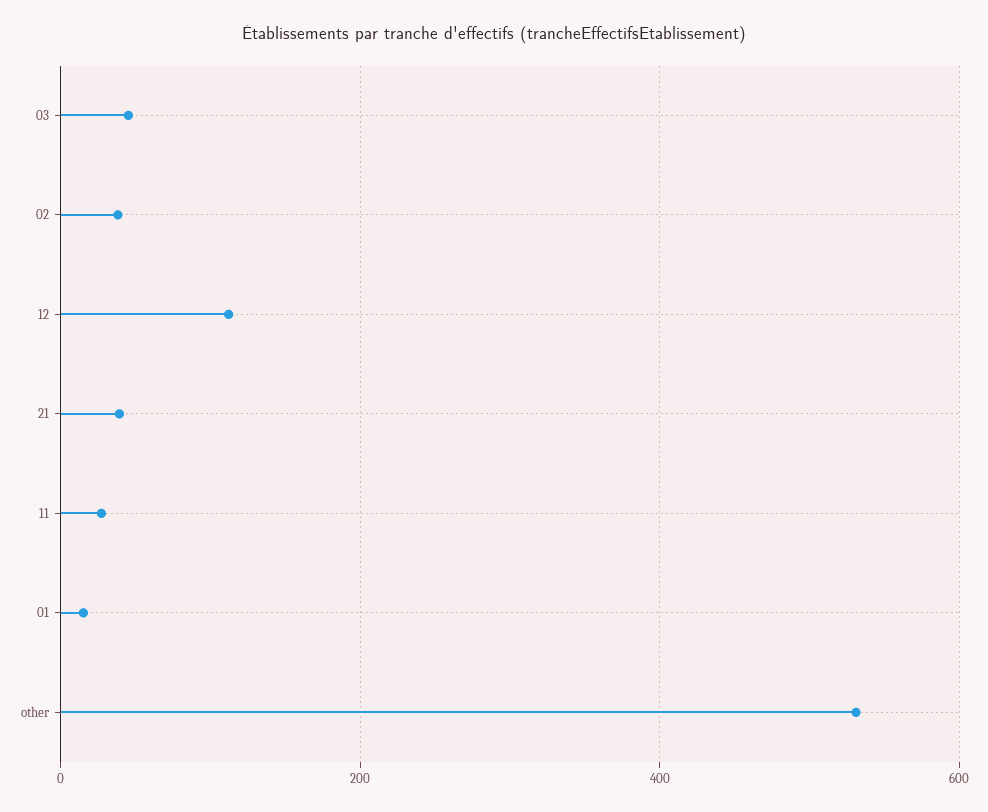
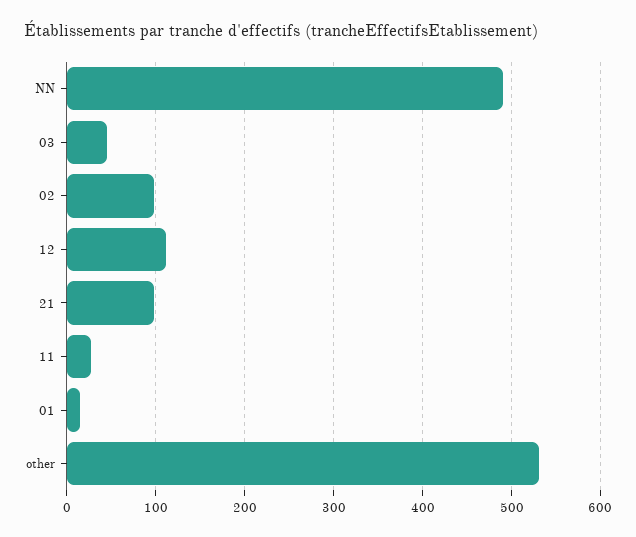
02: 40 -> 100
21: 40 -> 100
NN: none -> 490

